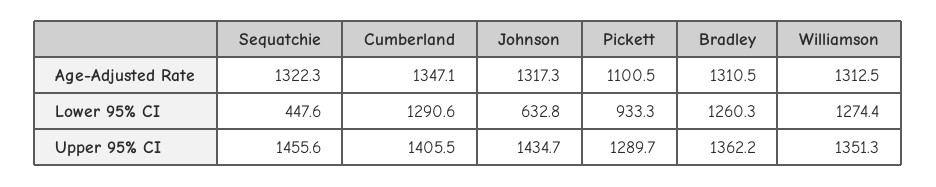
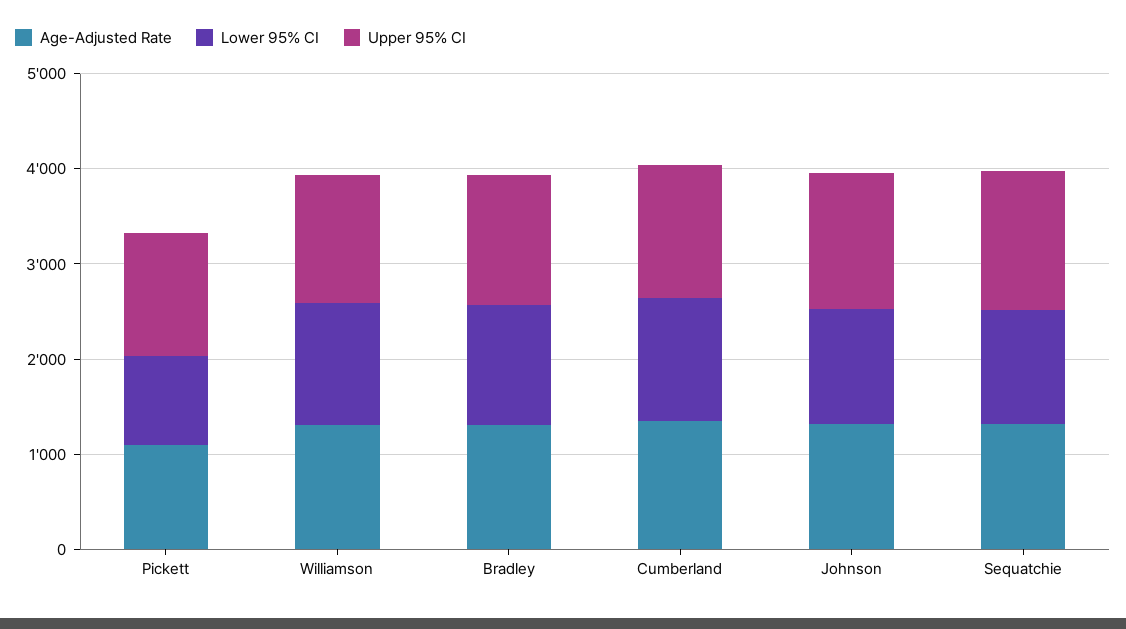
Lower 95% CI, Sequatchie: 447.6 -> 1200
Lower 95% CI, Johnson: 632.8 -> 1200

